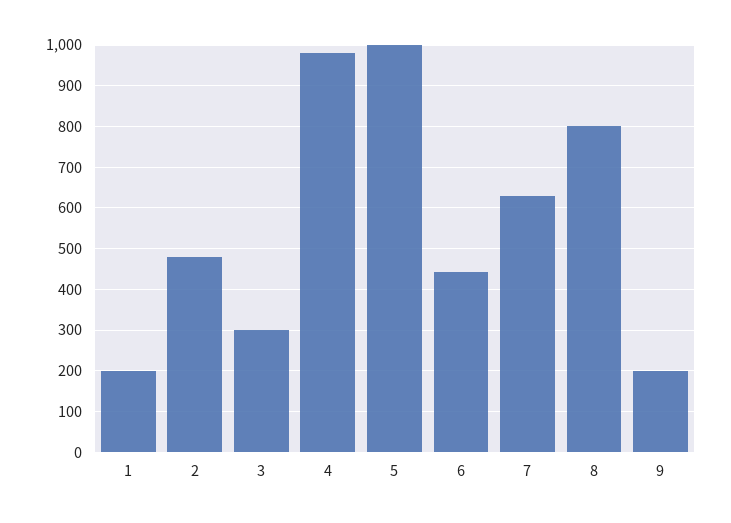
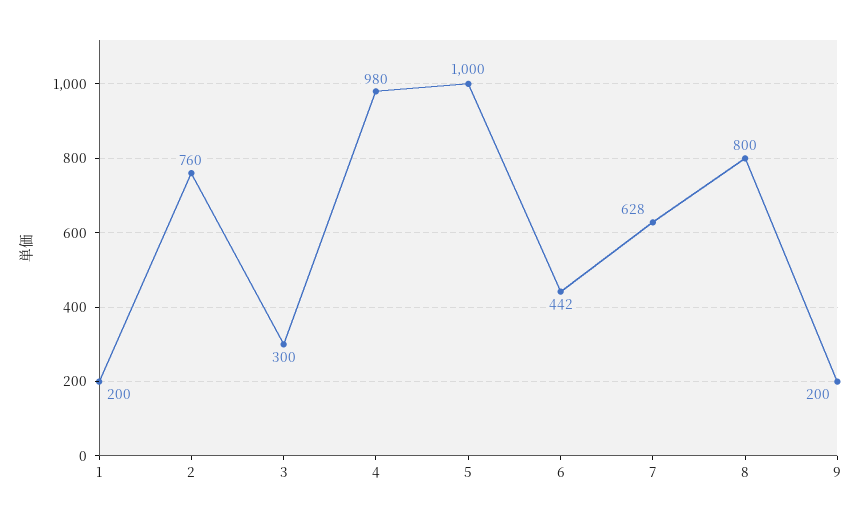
2: 480 -> 760

